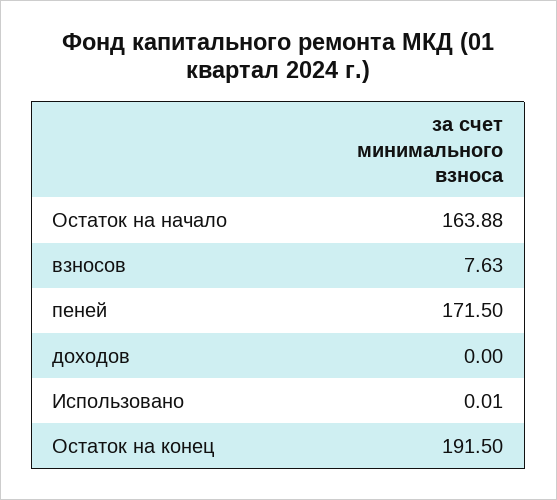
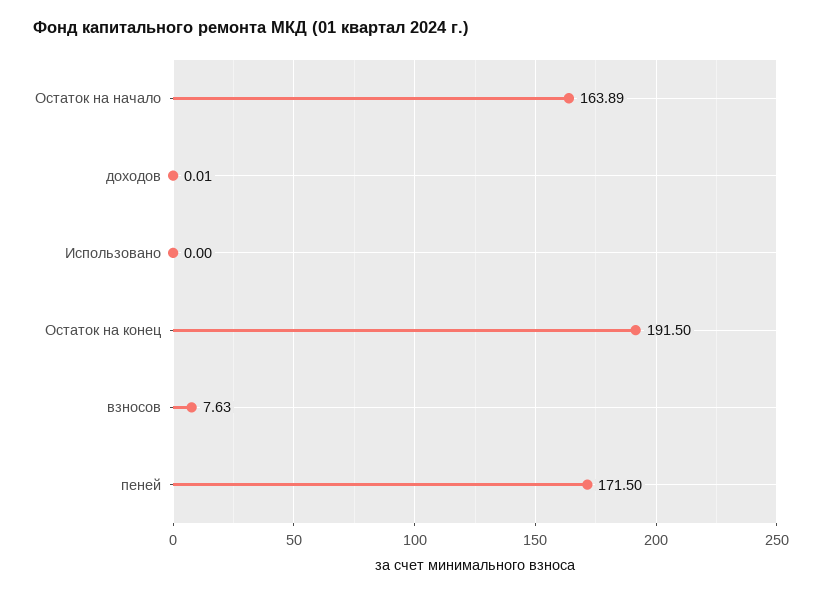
Остаток на начало: 163.88 -> 163.89
доходов: 0 -> 0.01
Использовано: 0.01 -> 0

